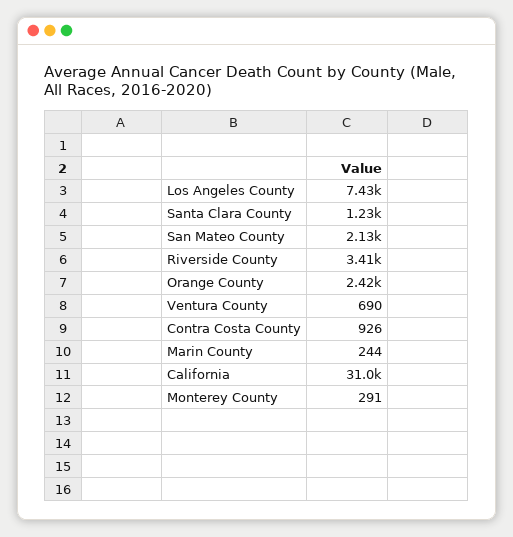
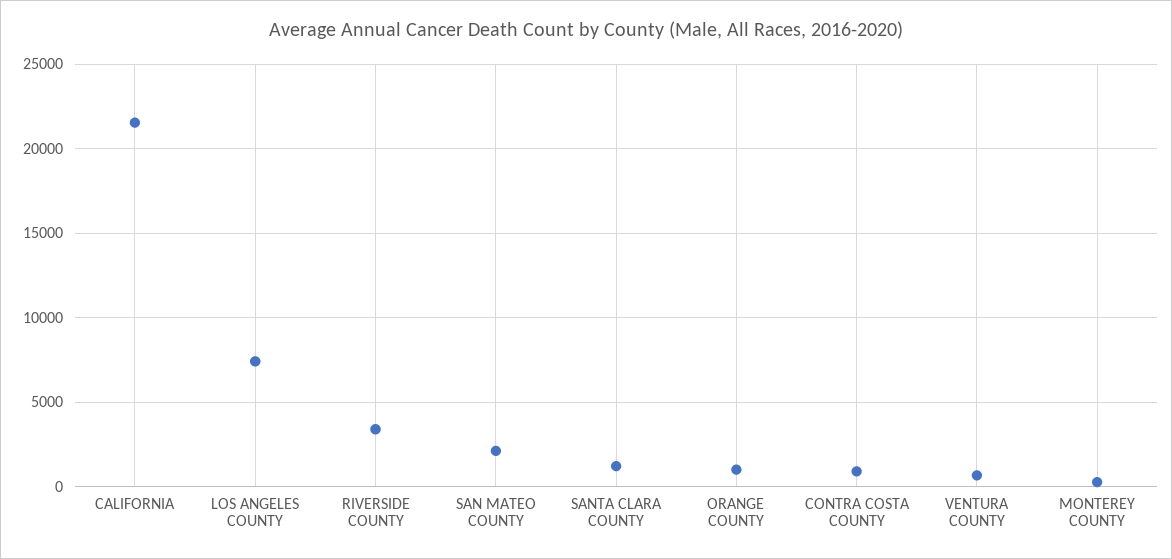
Orange County: 2420 -> 1000
Marin County: 244 -> none
California: 31000 -> 21500

